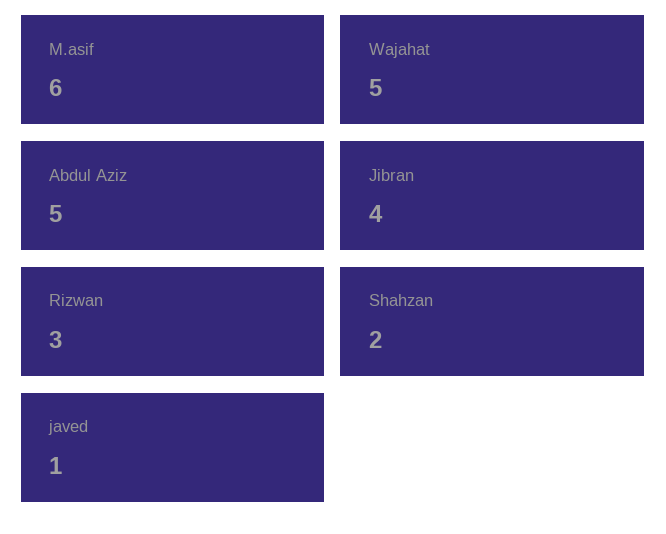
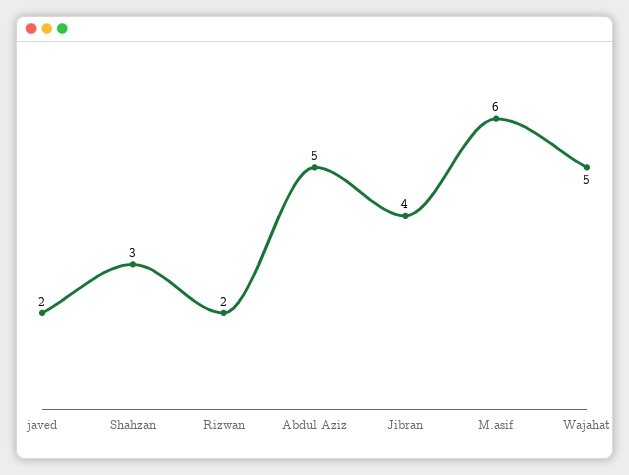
Rizwan: 3 -> 2
Shahzan: 2 -> 3
javed: 1 -> 2

